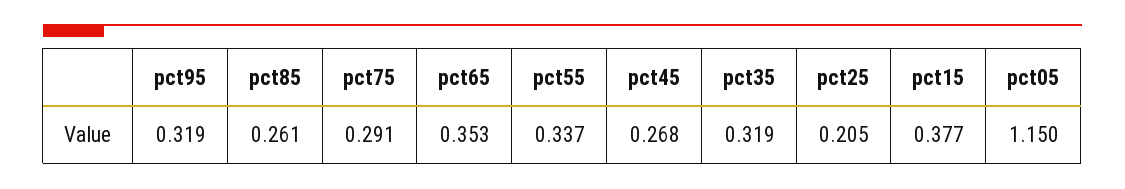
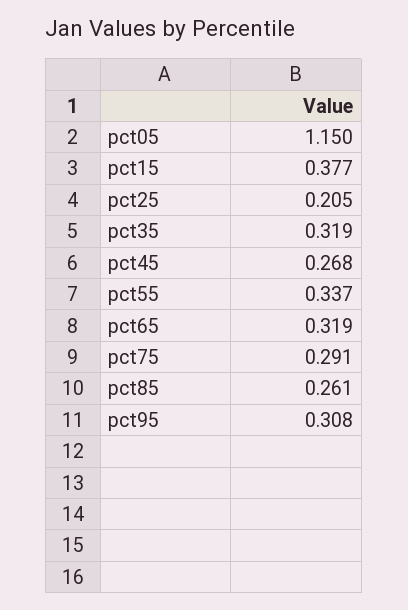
pct95: 0.319 -> 0.308
pct65: 0.353 -> 0.319

